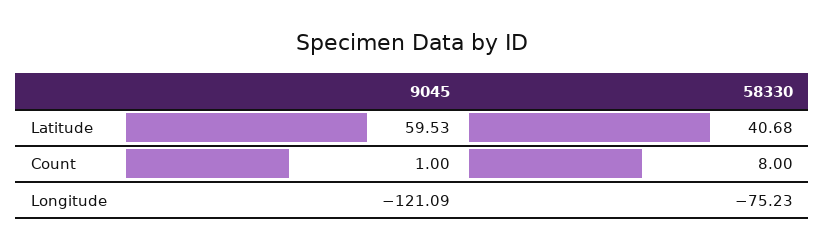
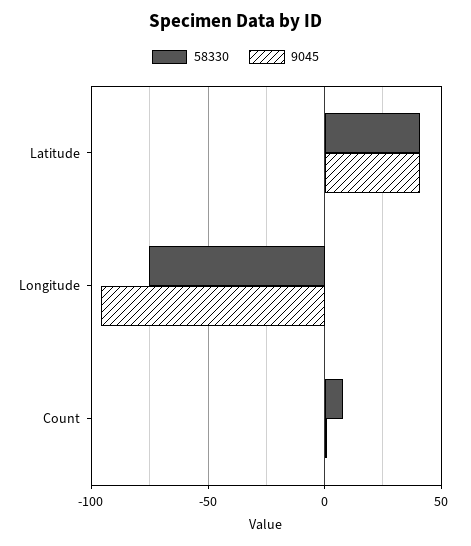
9045, Latitude: 59.53 -> 40
9045, Longitude: -121.09 -> -95

